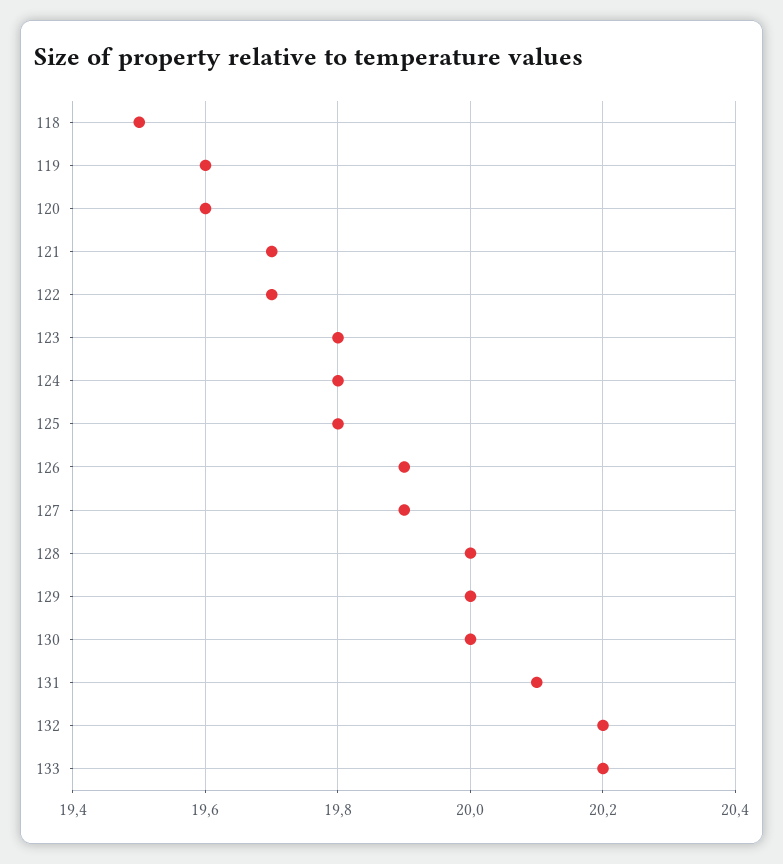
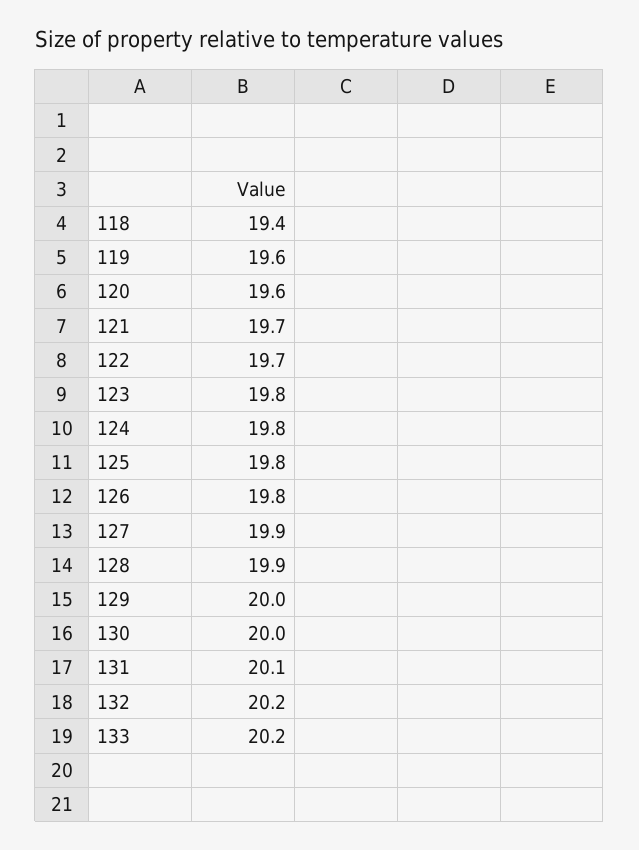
118: 19.5 -> 19.4
126: 19.9 -> 19.8
128: 20 -> 19.9

